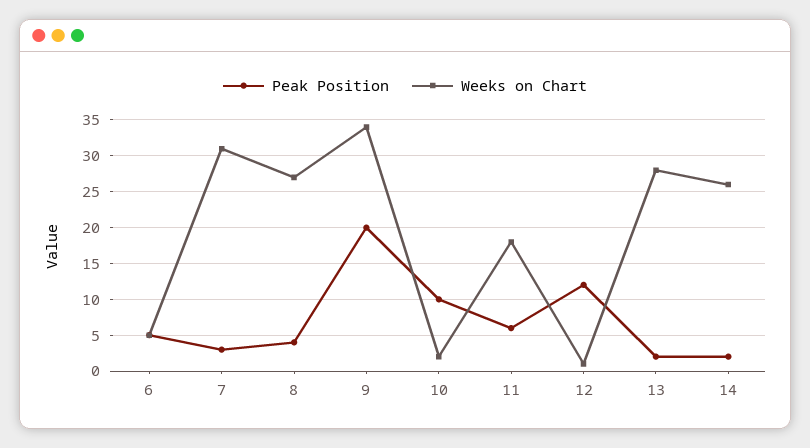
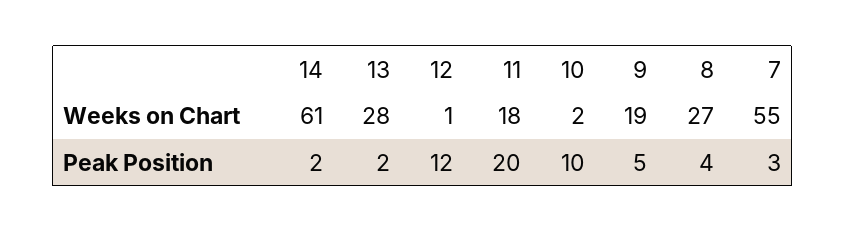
Peak Position, 6: 5 -> none
Weeks on Chart, 6: 5 -> none
Weeks on Chart, 7: 31 -> 55
Peak Position, 9: 20 -> 5
Weeks on Chart, 9: 34 -> 19
Peak Position, 11: 6 -> 20
Weeks on Chart, 14: 26 -> 61

